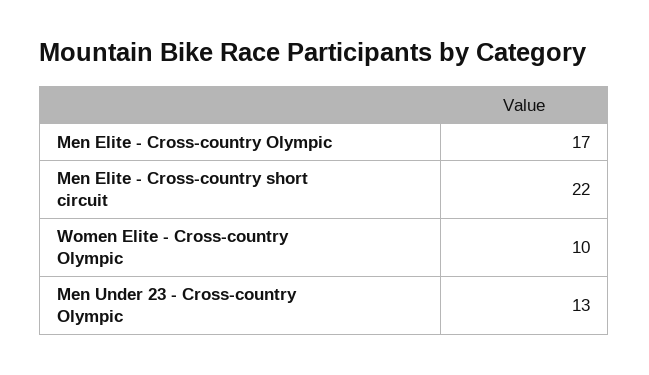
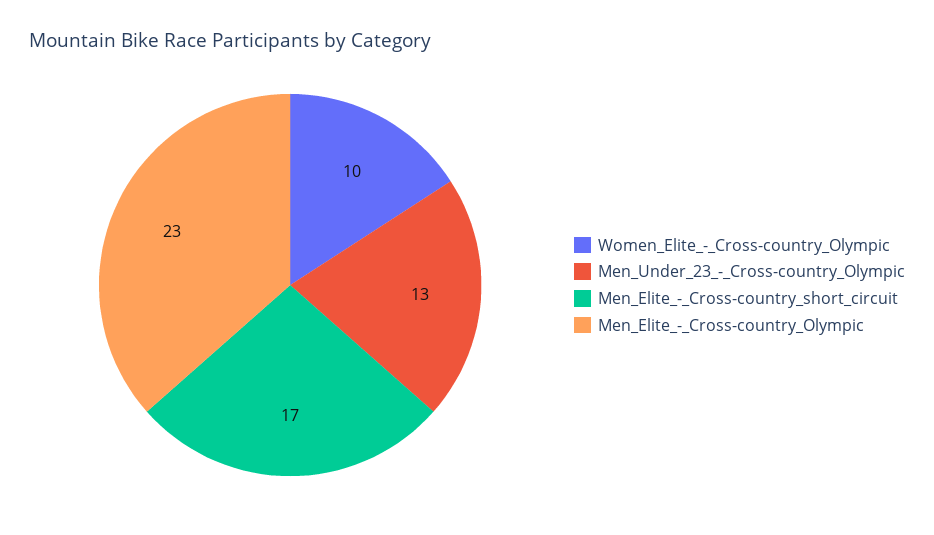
Men Elite - Cross-country Olympic: 17 -> 23
Men Elite - Cross-country short circuit: 22 -> 17

